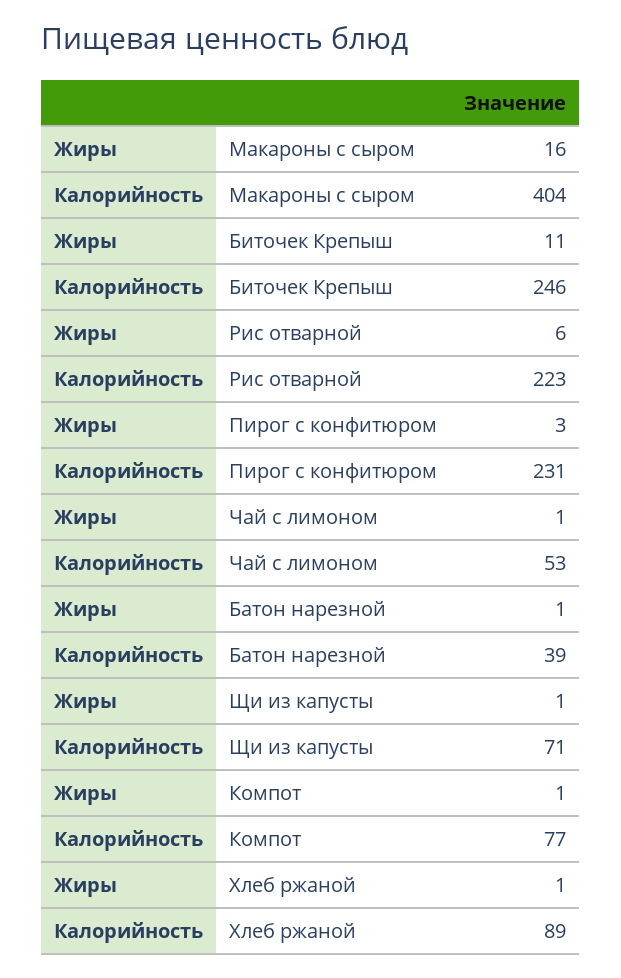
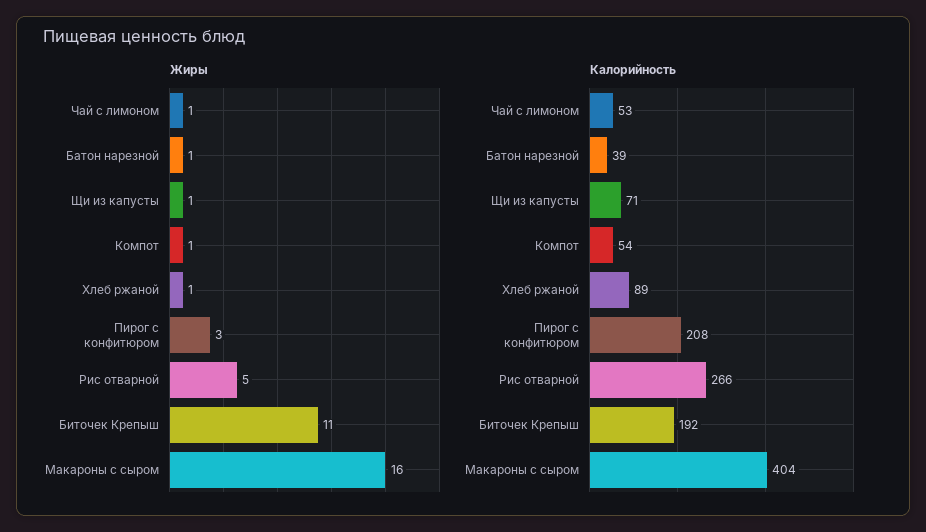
Калорийность, Биточек Крепыш: 246 -> 192
Жиры, Рис отварной: 6 -> 5
Калорийность, Рис отварной: 223 -> 266
Калорийность, Пирог с конфитюром: 231 -> 208
Калорийность, Компот: 77 -> 54

